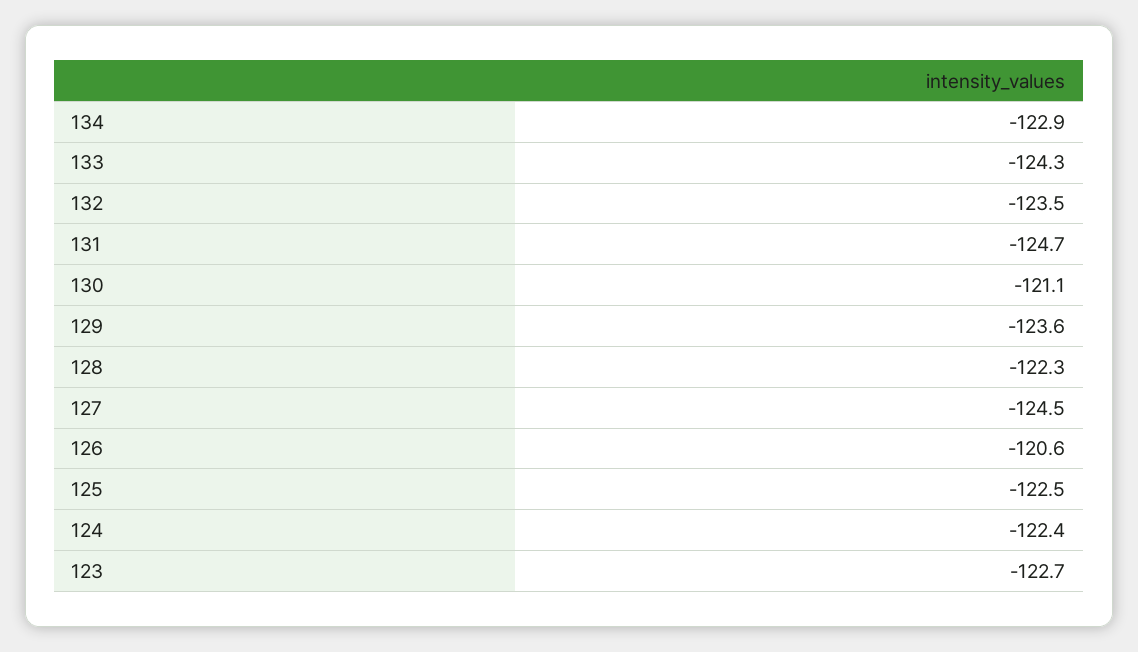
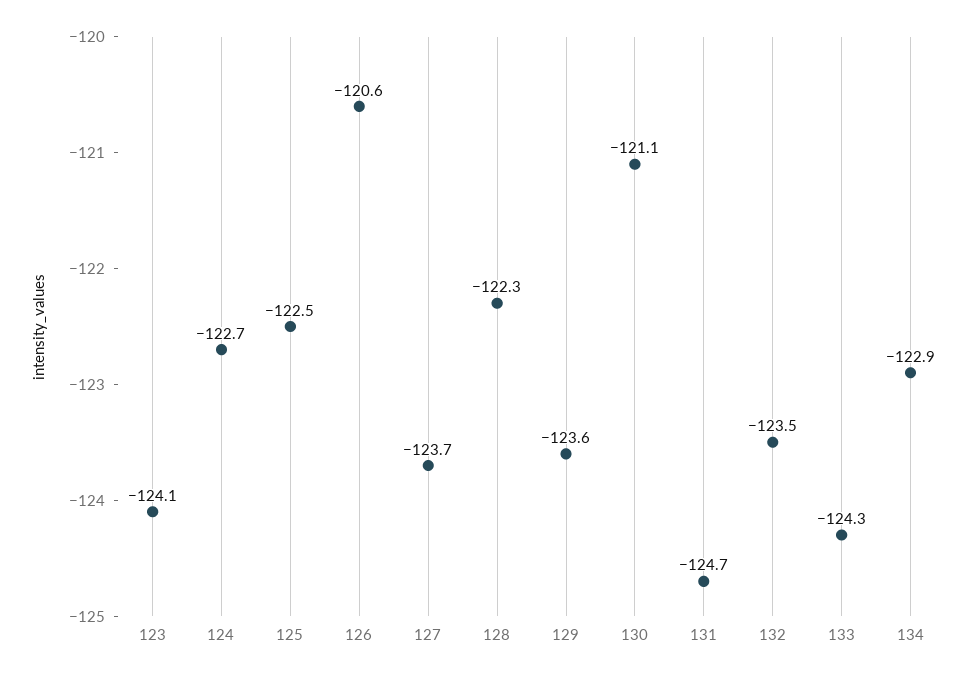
127: -124.5 -> -123.7
124: -122.4 -> -122.7
123: -122.7 -> -124.1

